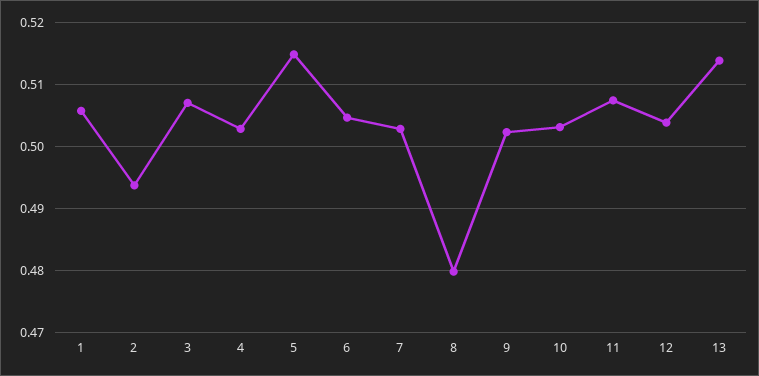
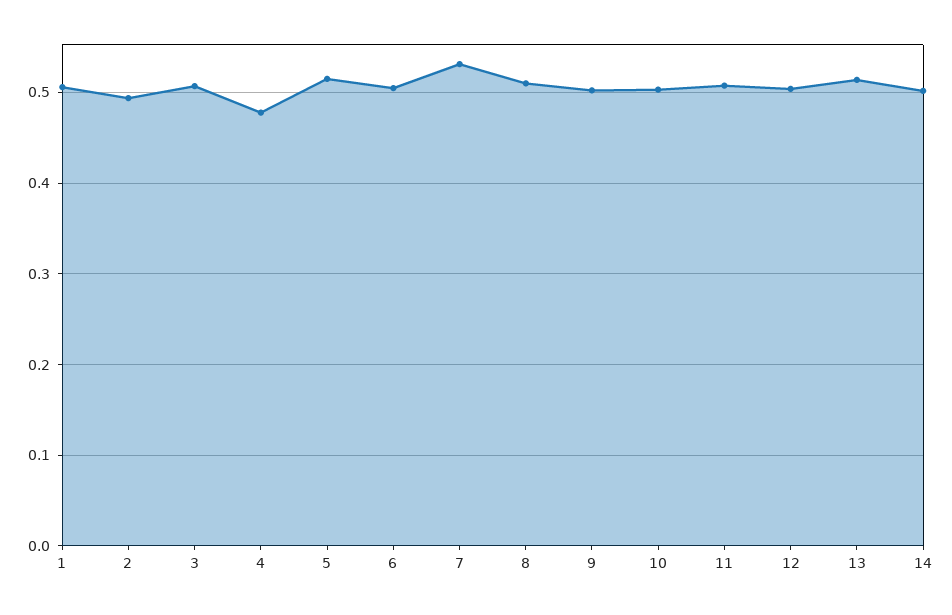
4: 0.503 -> 0.48
7: 0.503 -> 0.53
8: 0.48 -> 0.51
14: none -> 0.5

